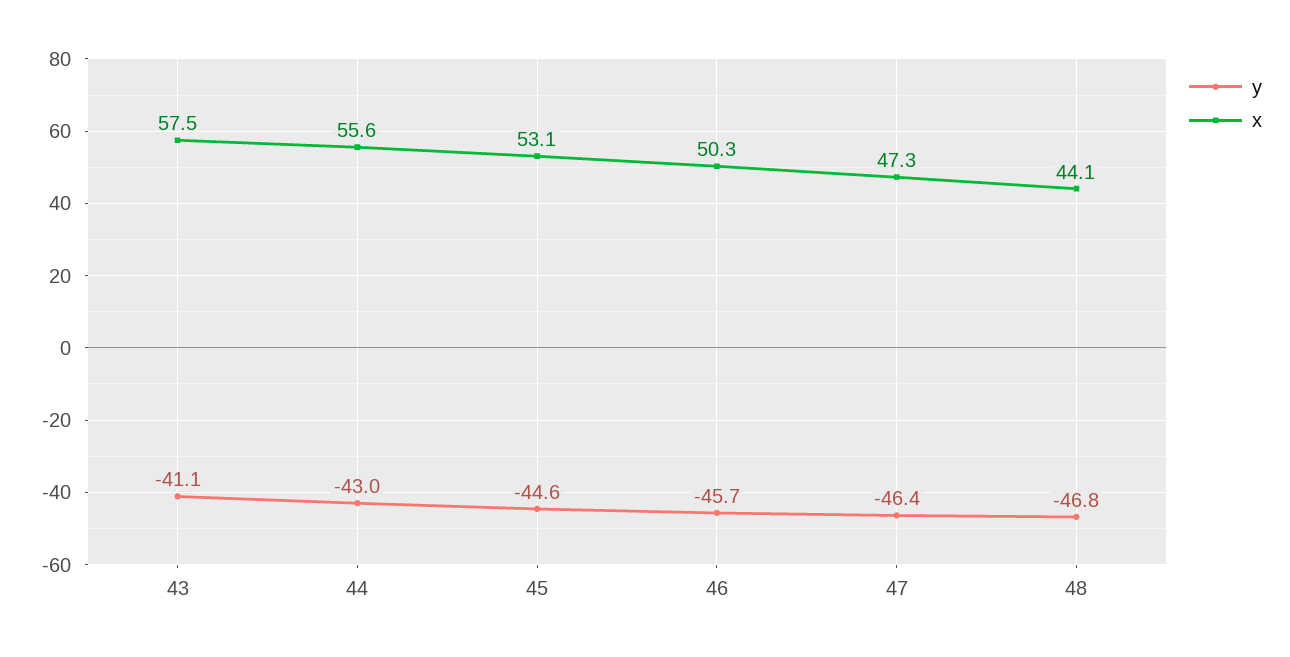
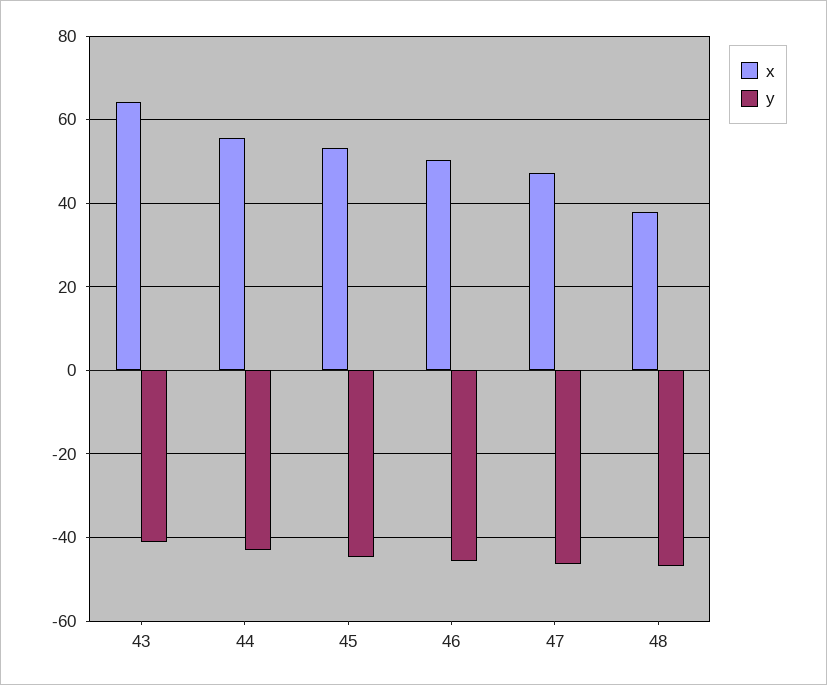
x, 43: 57.5 -> 64
x, 48: 44.1 -> 38

